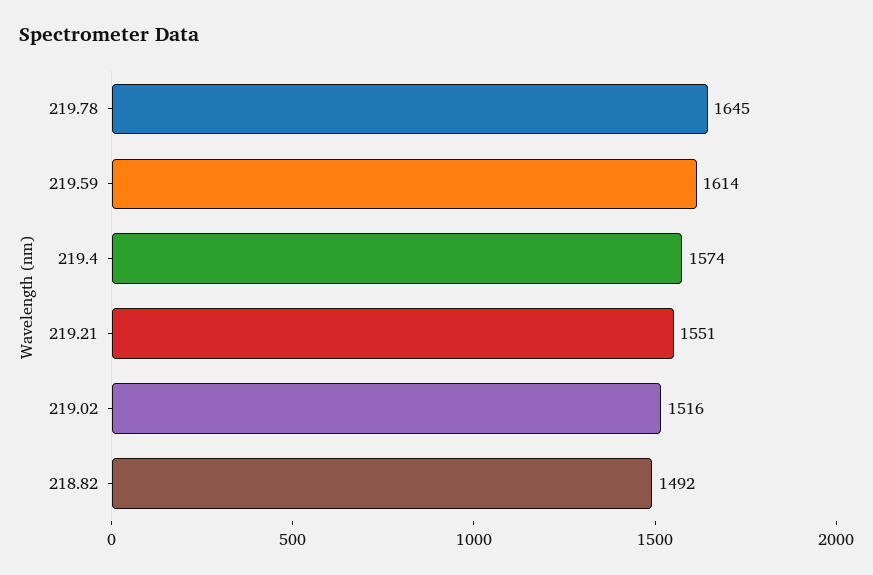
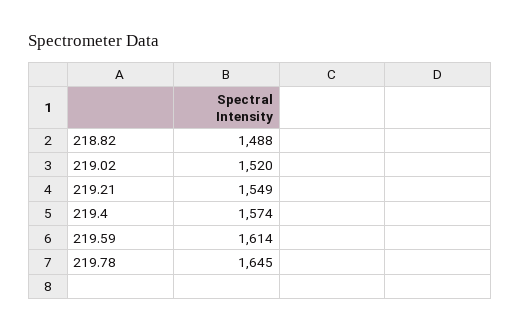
219.21: 1551 -> 1549
219.02: 1516 -> 1520
218.82: 1492 -> 1488

